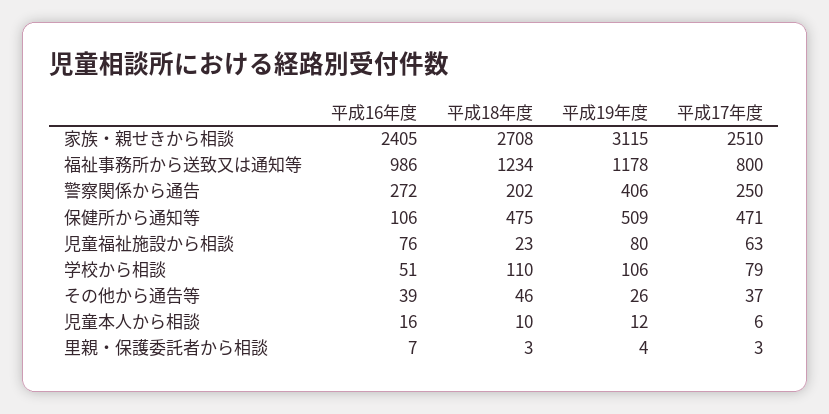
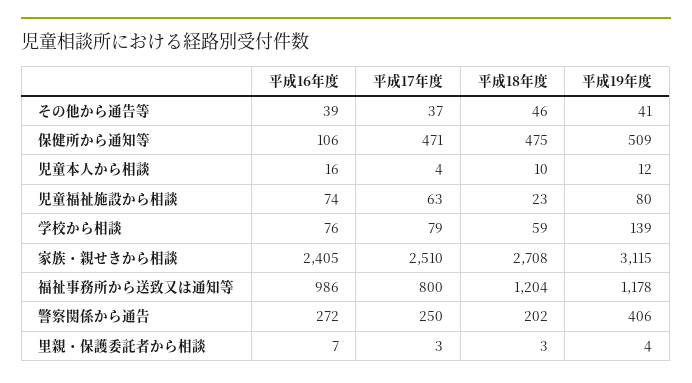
平成18年度, 福祉事務所から送致又は通知等: 1234 -> 1204
平成16年度, 児童福祉施設から相談: 76 -> 74
平成16年度, 学校から相談: 51 -> 76
平成18年度, 学校から相談: 110 -> 59
平成19年度, 学校から相談: 106 -> 139
平成19年度, その他から通告等: 26 -> 41
平成17年度, 児童本人から相談: 6 -> 4

